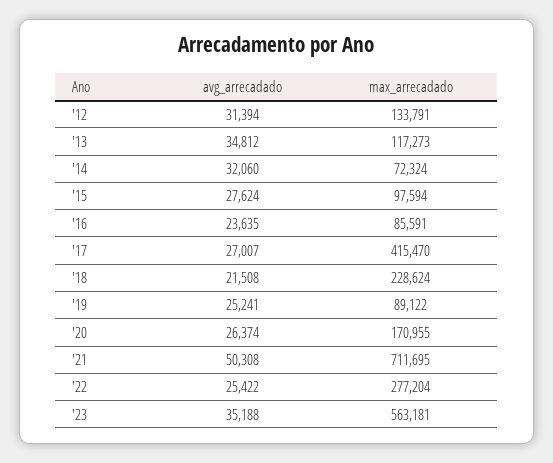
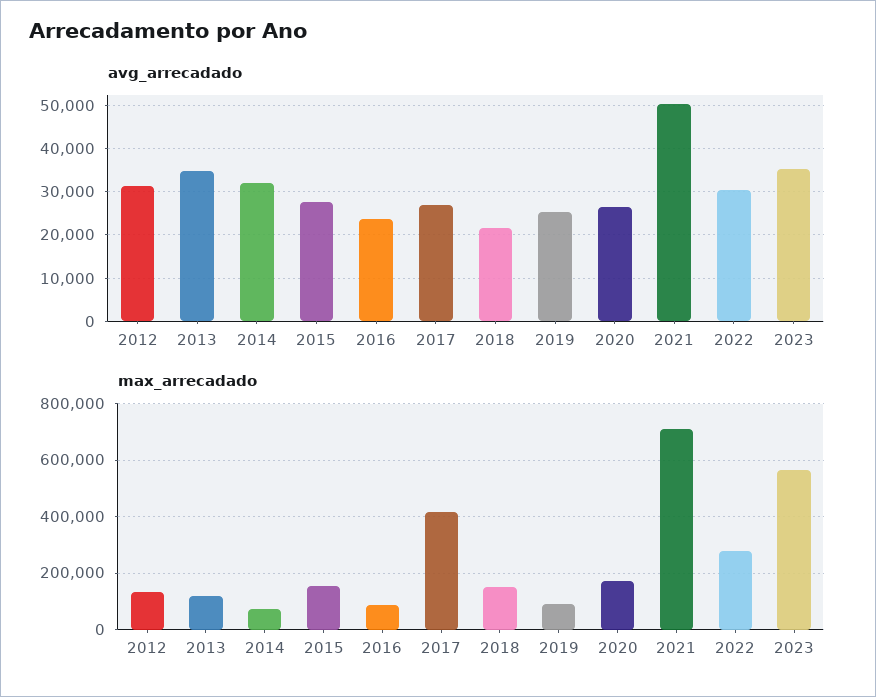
max_arrecadado, '15: 97594 -> 150000
max_arrecadado, '18: 228624 -> 150000
avg_arrecadado, '22: 25422 -> 30000

